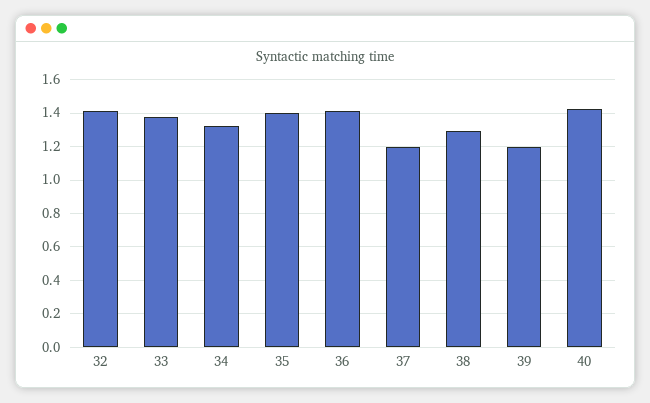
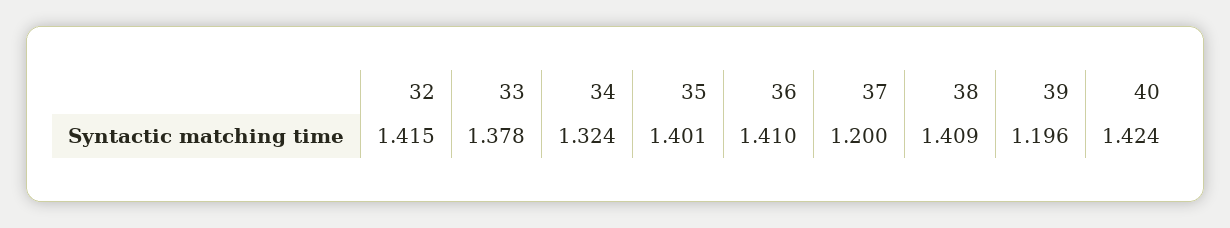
38: 1.3 -> 1.409

